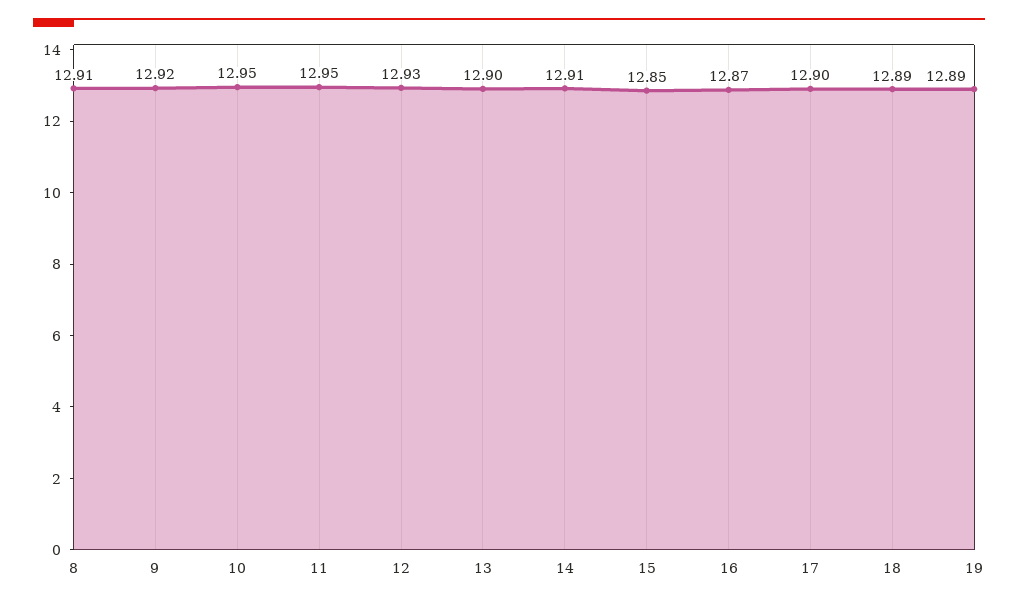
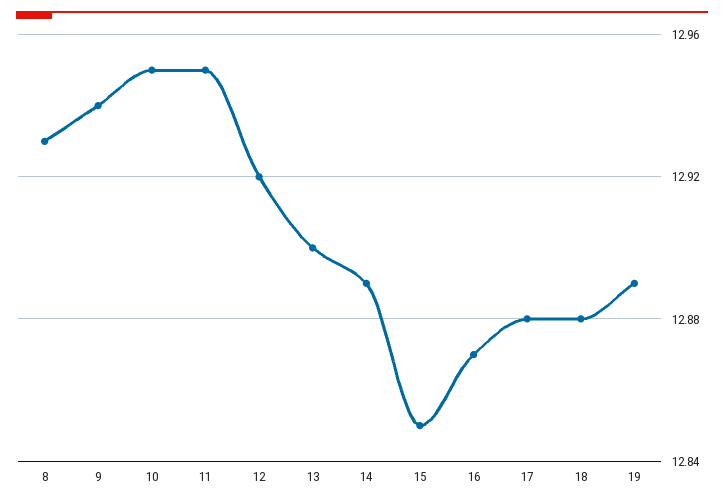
8: 12.91 -> 12.93
9: 12.92 -> 12.94
12: 12.93 -> 12.92
14: 12.91 -> 12.89
17: 12.9 -> 12.88
18: 12.89 -> 12.88

